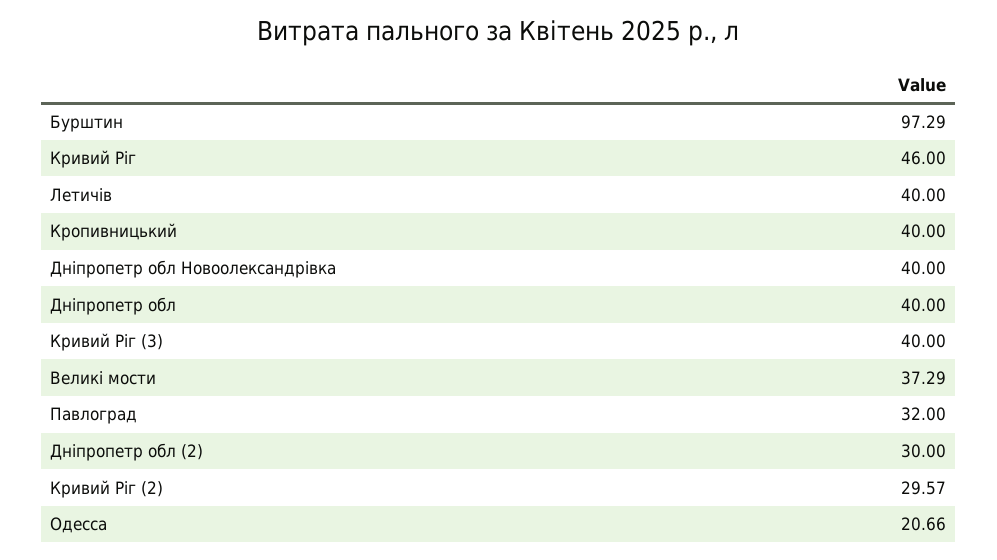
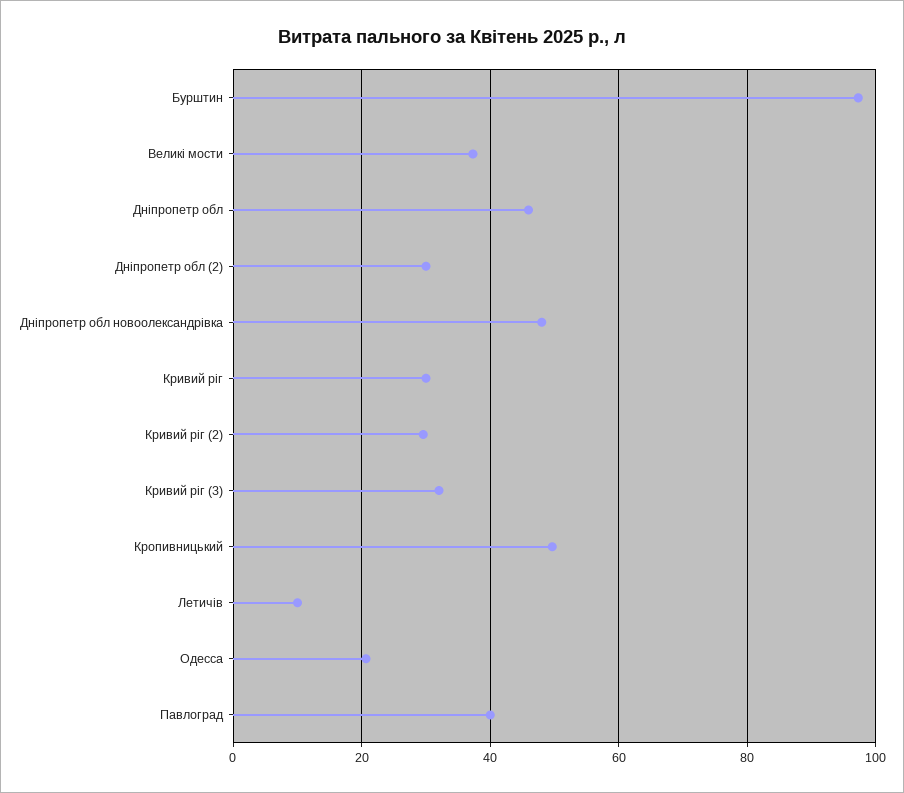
Кривий Ріг: 46 -> 30
Летичів: 40 -> 10
Кропивницький: 40 -> 50
Дніпропетр обл Новоолександрівка: 40 -> 48
Дніпропетр обл: 40 -> 46
Кривий Ріг (3): 40 -> 32
Павлоград: 32 -> 40

